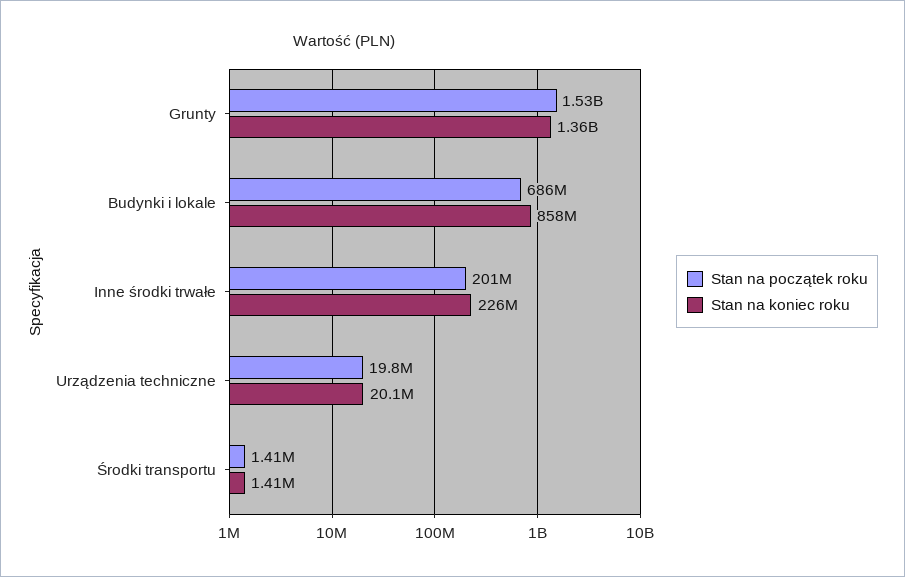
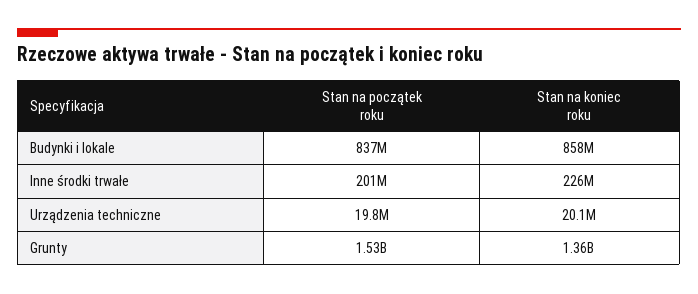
Stan na początek roku, Budynki i lokale: 686000000 -> 837000000
Stan na początek roku, Środki transportu: 1410000 -> none
Stan na koniec roku, Środki transportu: 1410000 -> none

